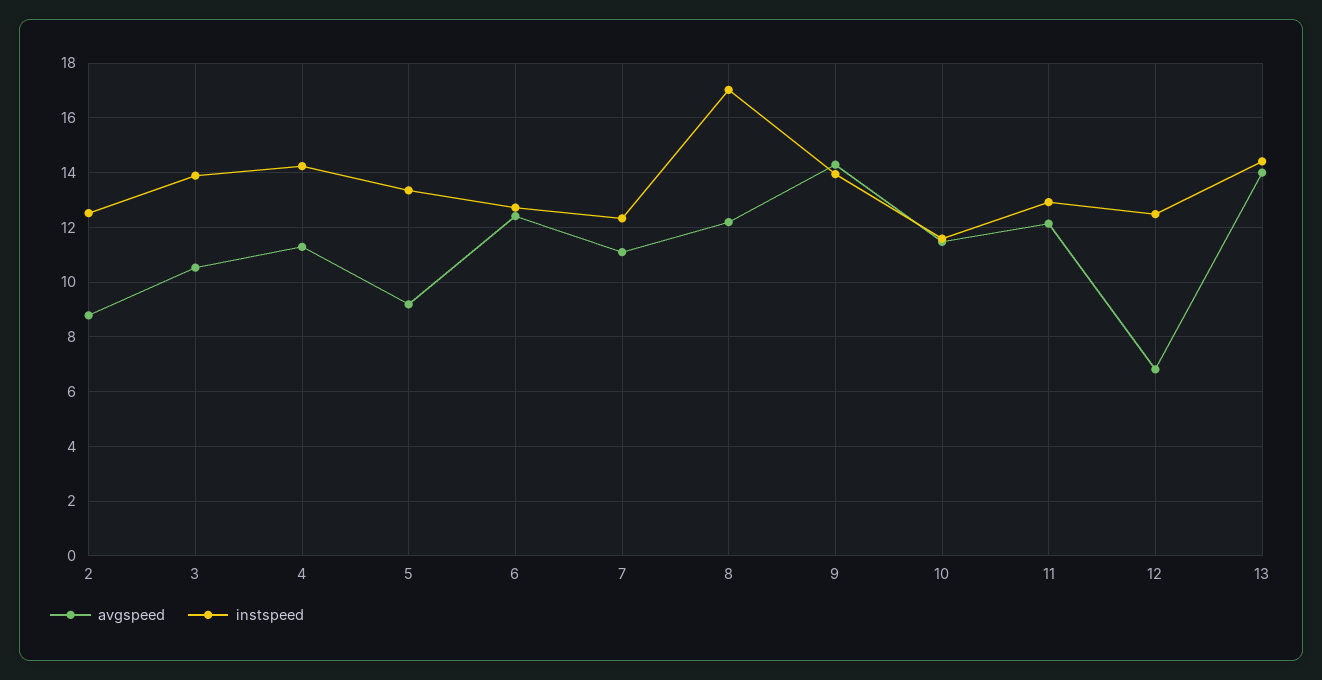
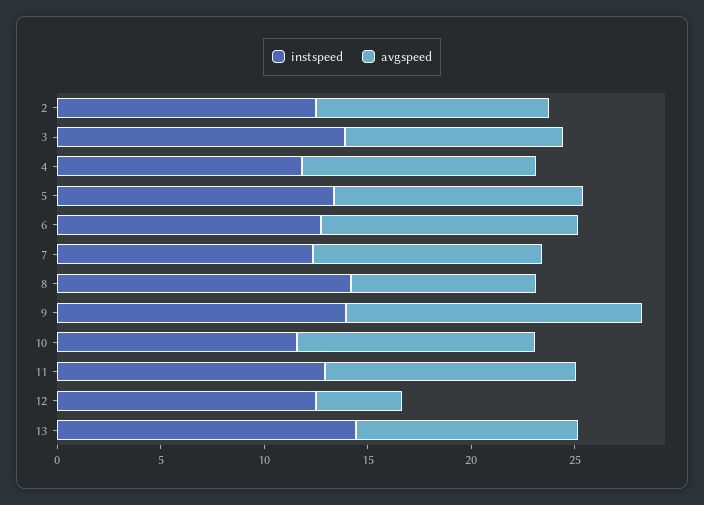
avgspeed, 2: 8.75 -> 11
instspeed, 4: 14.25 -> 12
avgspeed, 5: 9.25 -> 12
avgspeed, 8: 12.25 -> 9
instspeed, 8: 17 -> 14
avgspeed, 12: 6.75 -> 4
avgspeed, 13: 14 -> 11

